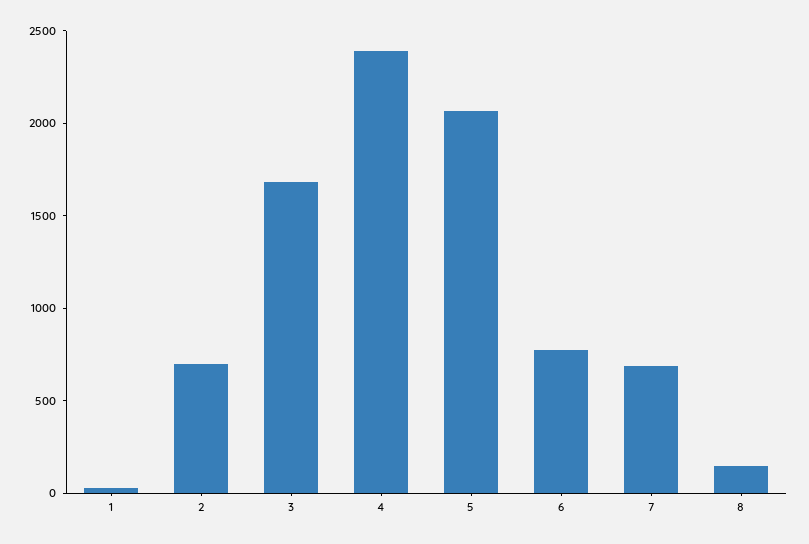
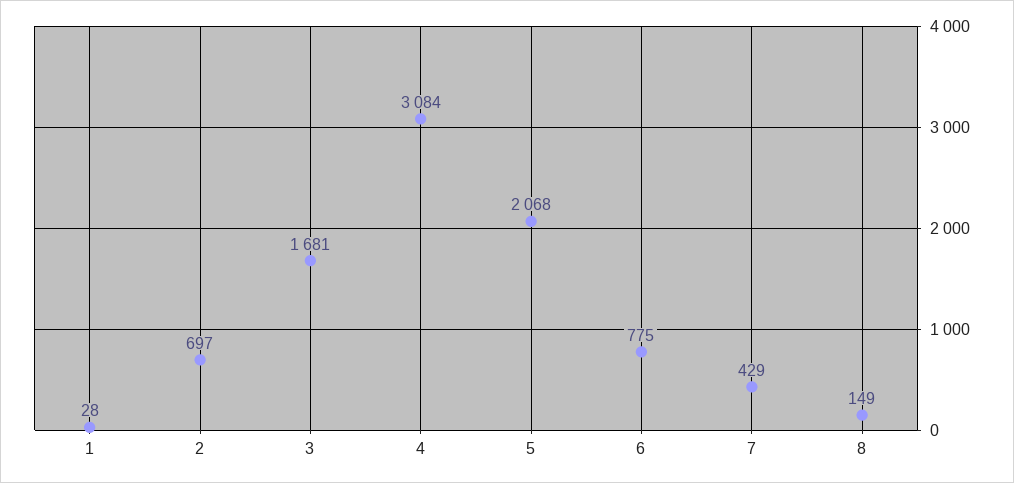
4: 2400 -> 3084
7: 700 -> 429

